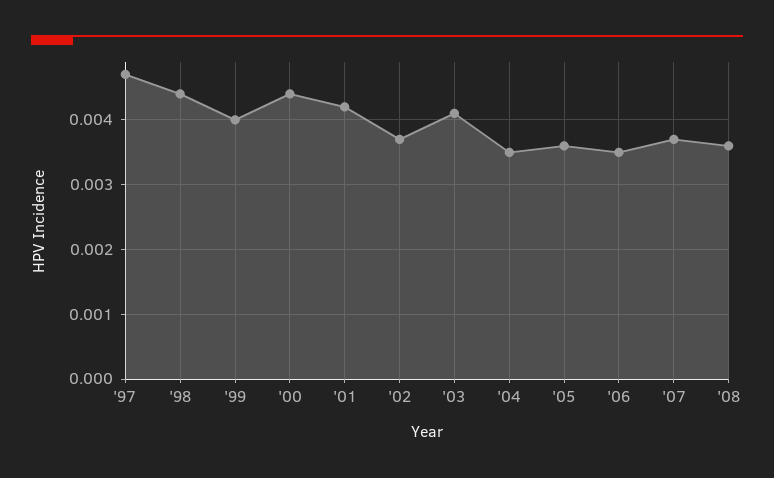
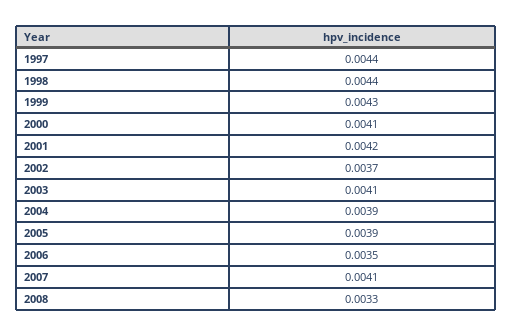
'97: 0.0047 -> 0.0044
'99: 0.004 -> 0.0043
'00: 0.0044 -> 0.0041
'04: 0.0035 -> 0.0039
'05: 0.0036 -> 0.0039
'07: 0.0037 -> 0.0041
'08: 0.0036 -> 0.0033

